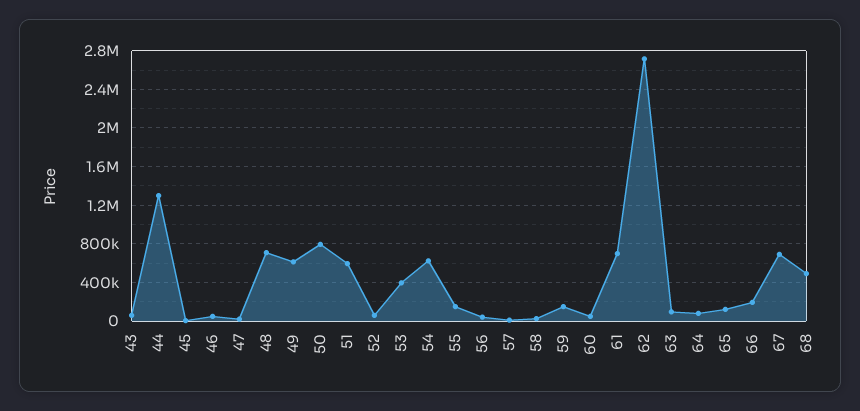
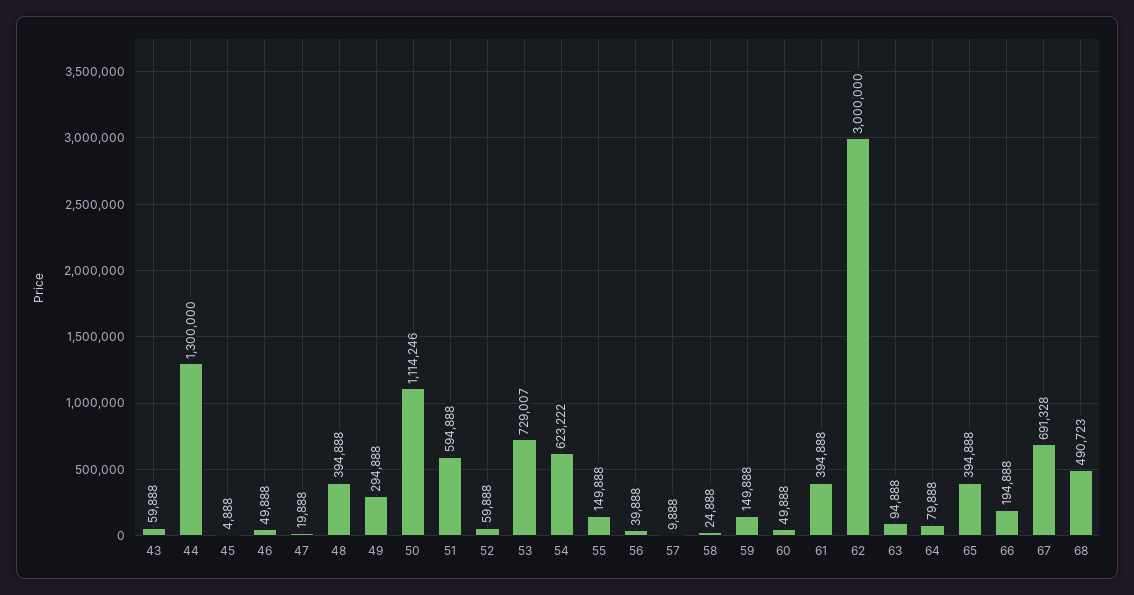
48: 700000 -> 394888
49: 600000 -> 294888
50: 800000 -> 1114246
53: 400000 -> 729007
61: 700000 -> 394888
62: 2700000 -> 3000000
65: 100000 -> 394888

